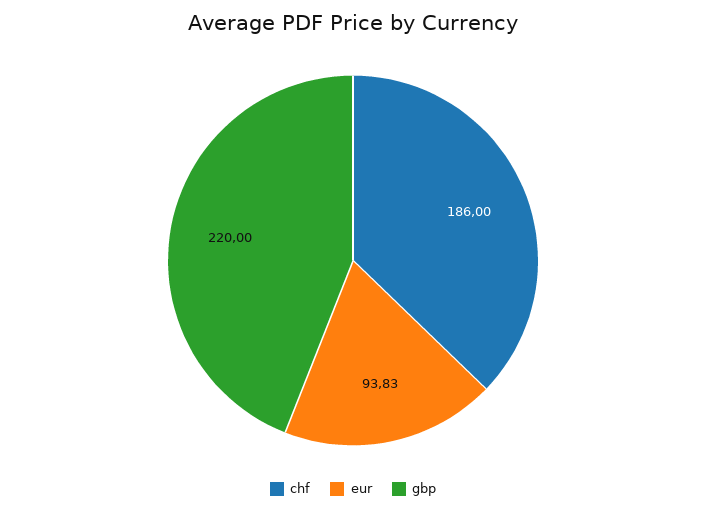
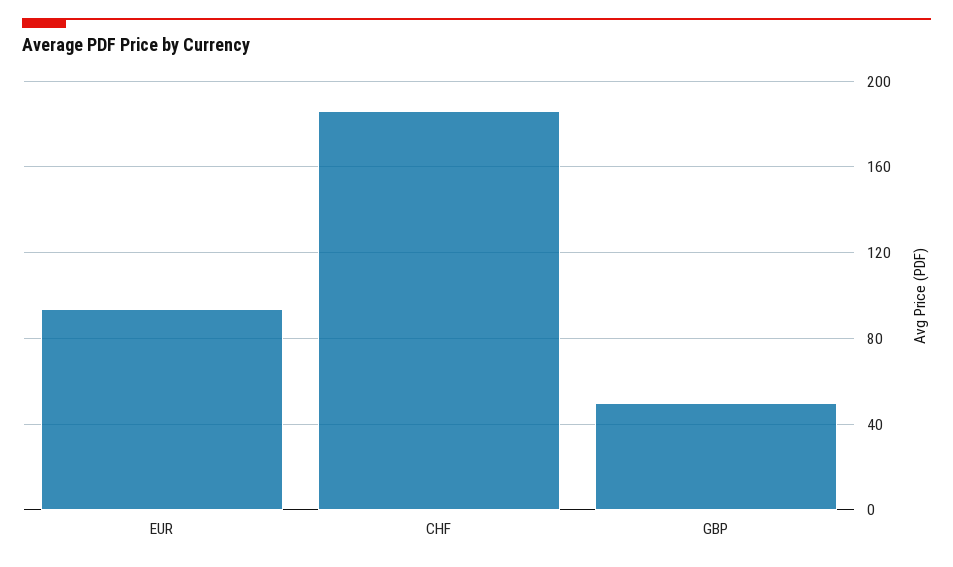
gbp: 220 -> 50

